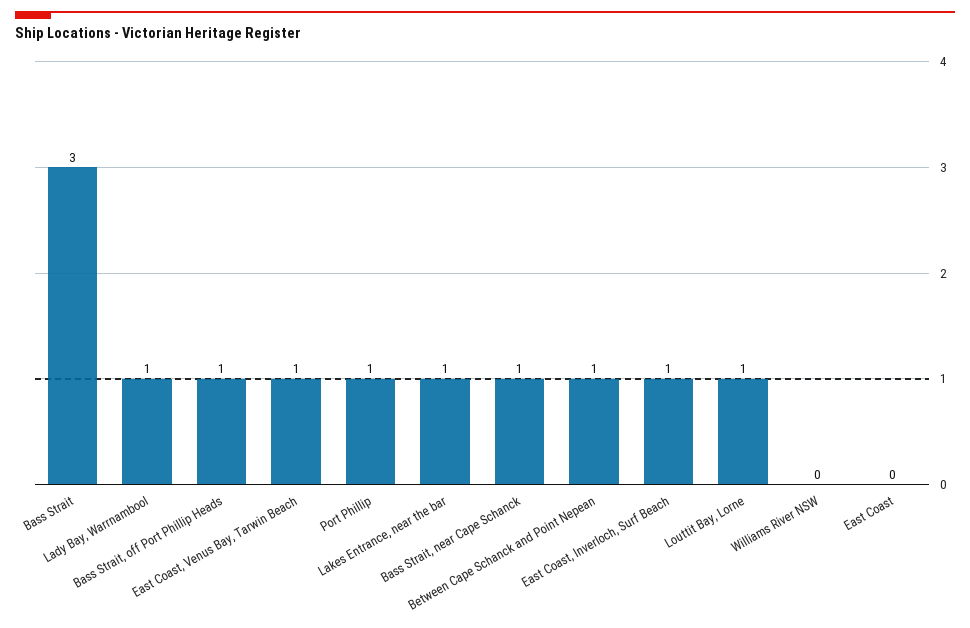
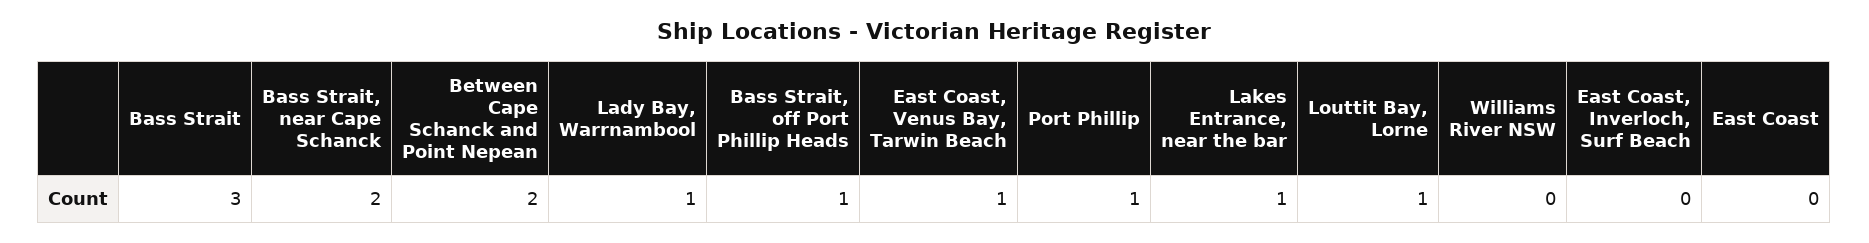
Bass Strait, near Cape Schanck: 1 -> 2
Between Cape Schanck and Point Nepean: 1 -> 2
East Coast, Inverloch, Surf Beach: 1 -> 0

